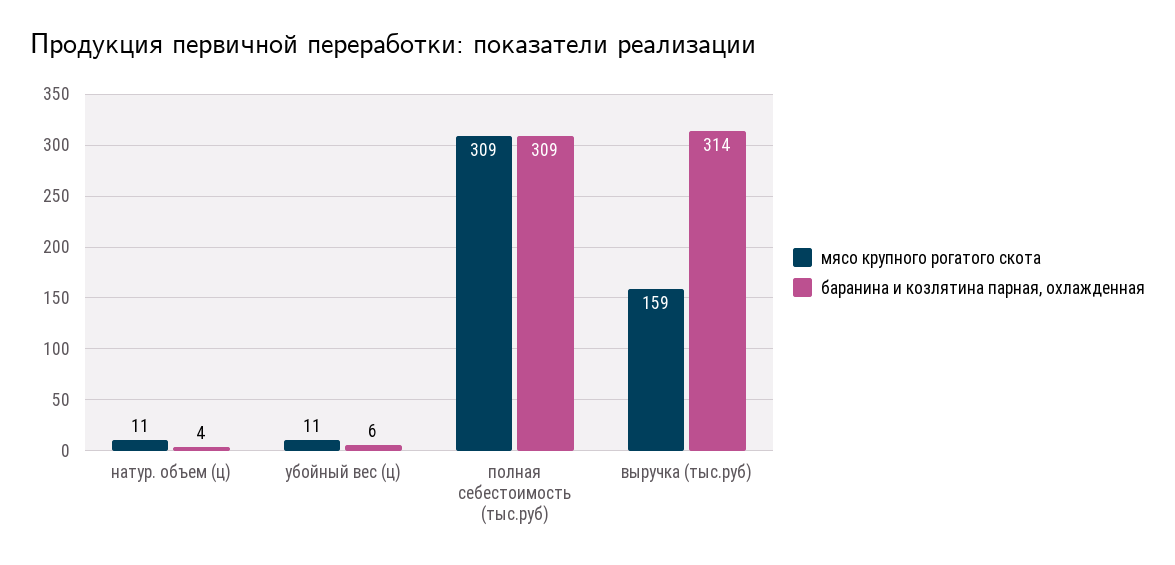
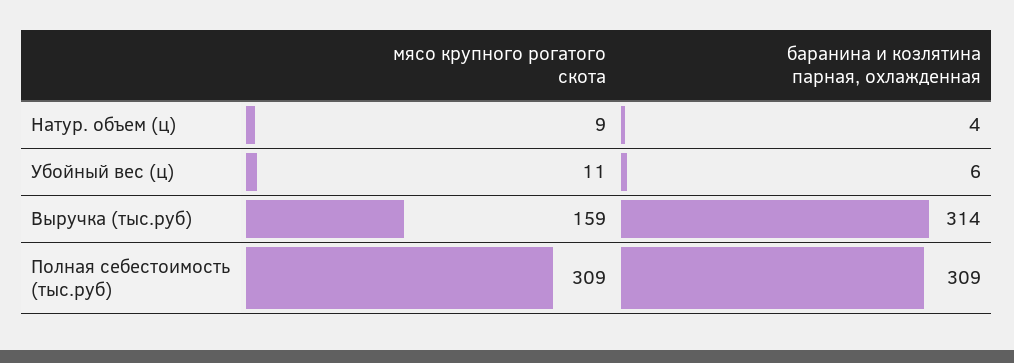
мясо крупного рогатого скота, натур. объем (ц): 11 -> 9

